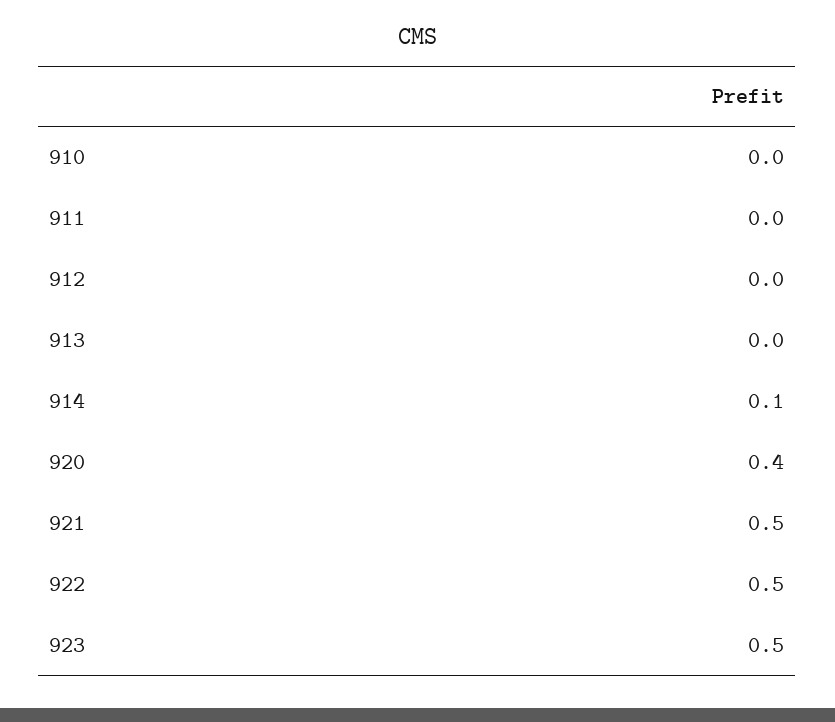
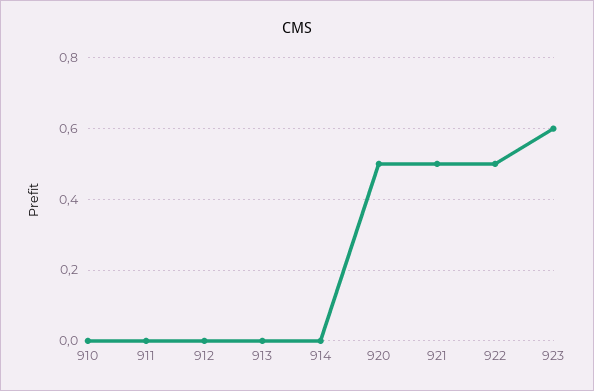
914: 0.1 -> 0
920: 0.4 -> 0.5
923: 0.5 -> 0.6

